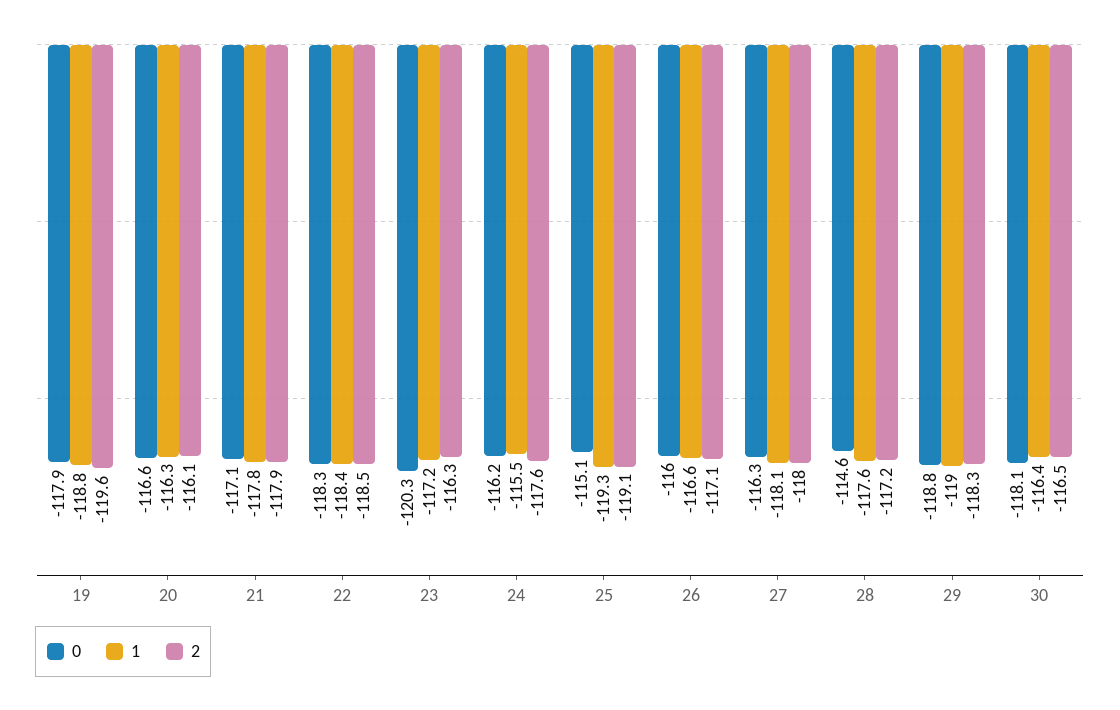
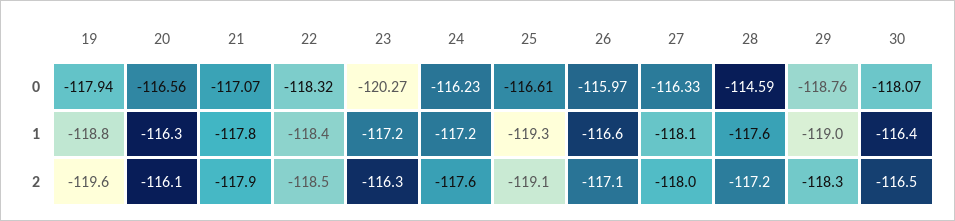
1, 24: -115.5 -> -117.2
0, 25: -115.1 -> -116.61

